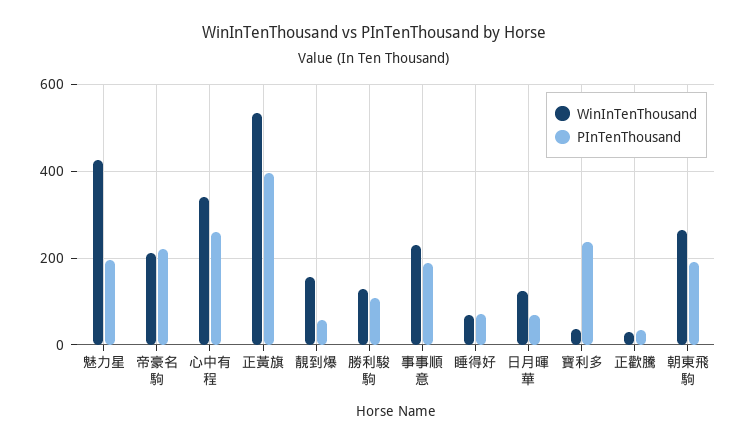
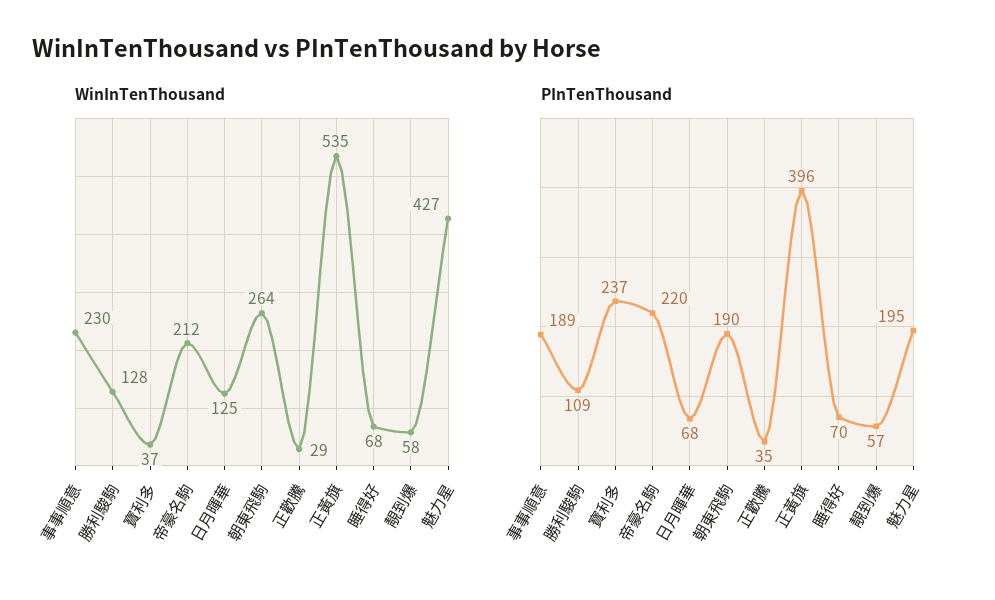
WinInTenThousand, 心中有程: 340 -> none
PInTenThousand, 心中有程: 260 -> none
WinInTenThousand, 靚到爆: 160 -> 58

